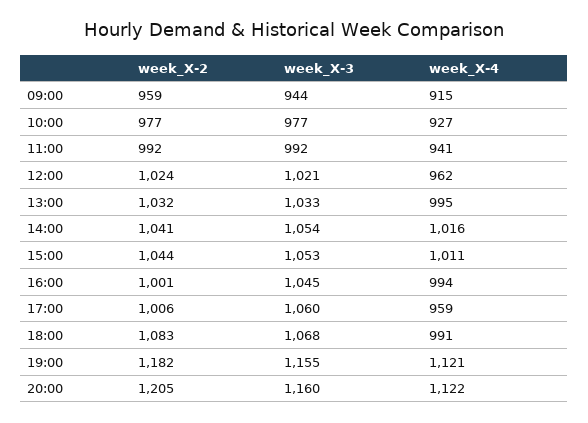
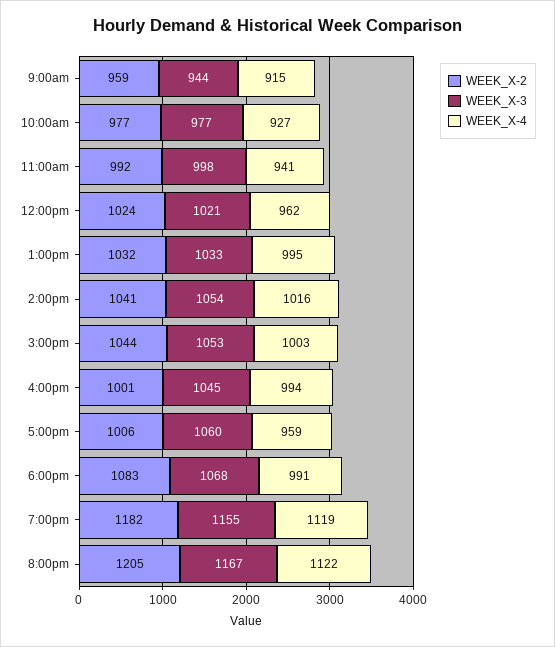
week_X-3, 11:00: 992 -> 998
week_X-4, 15:00: 1011 -> 1003
week_X-4, 19:00: 1121 -> 1119
week_X-3, 20:00: 1160 -> 1167

